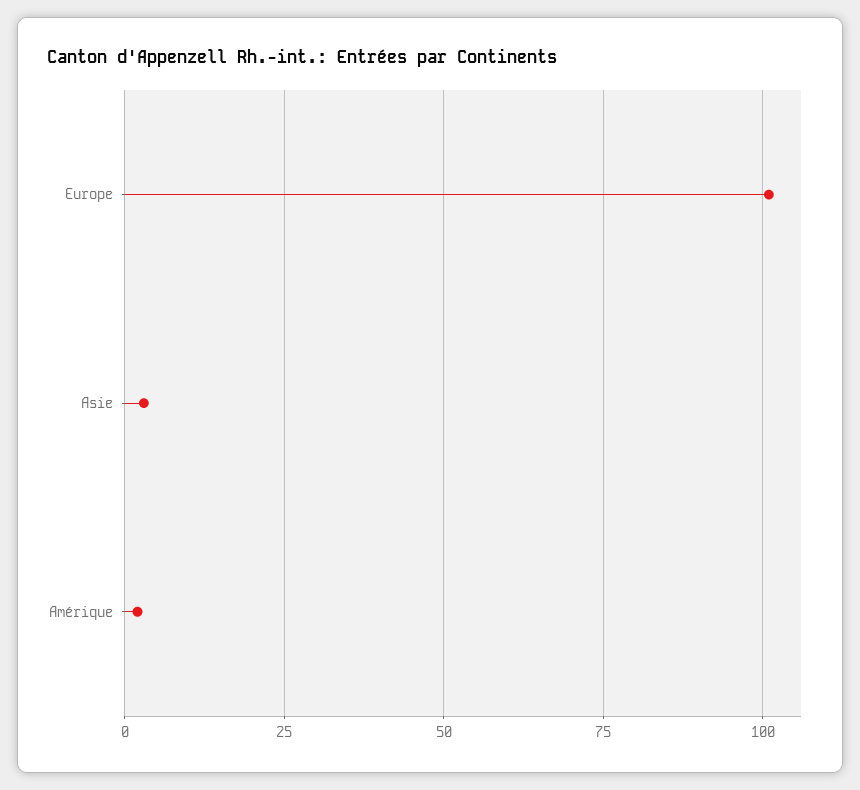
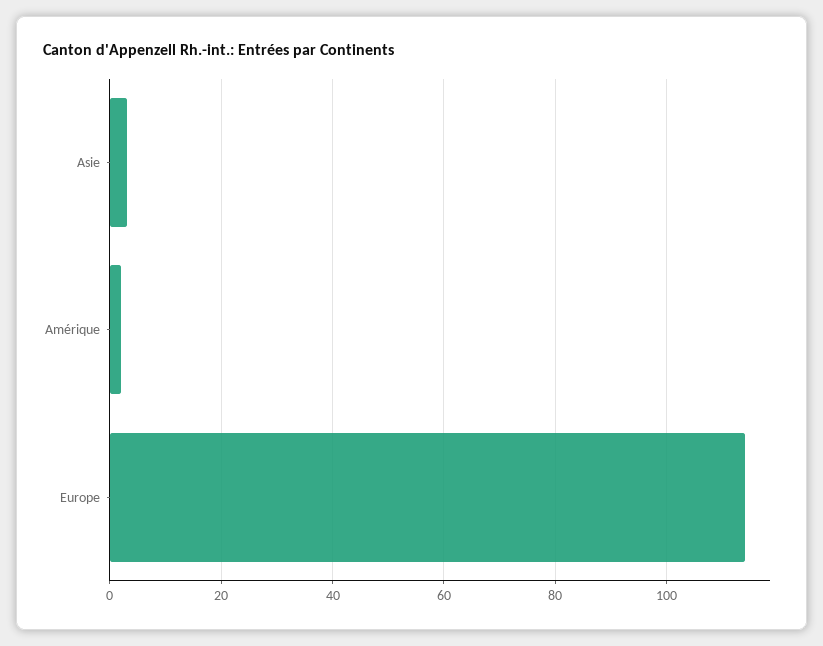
Europe: 100 -> 115

